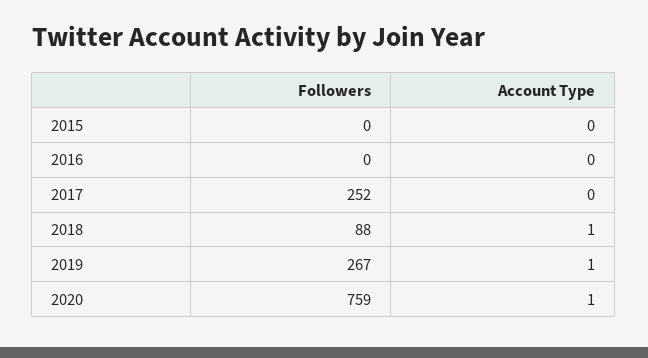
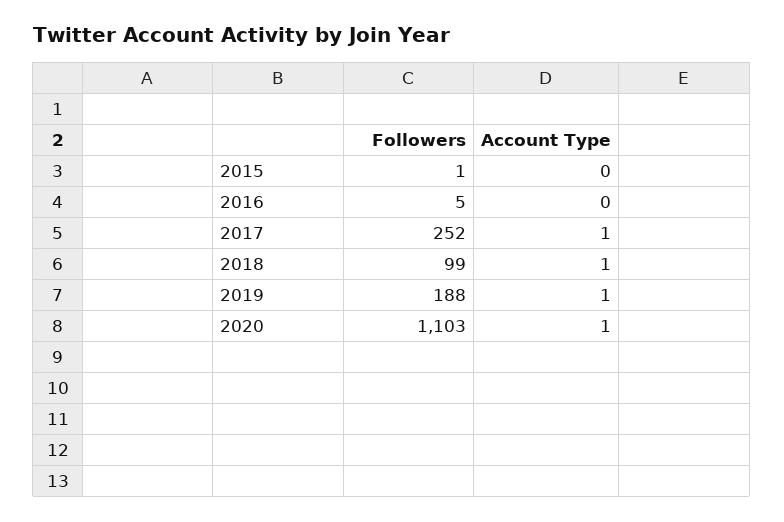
Followers, 2015: 0 -> 1
Followers, 2016: 0 -> 5
Account Type, 2017: 0 -> 1
Followers, 2018: 88 -> 99
Followers, 2019: 267 -> 188
Followers, 2020: 759 -> 1103

